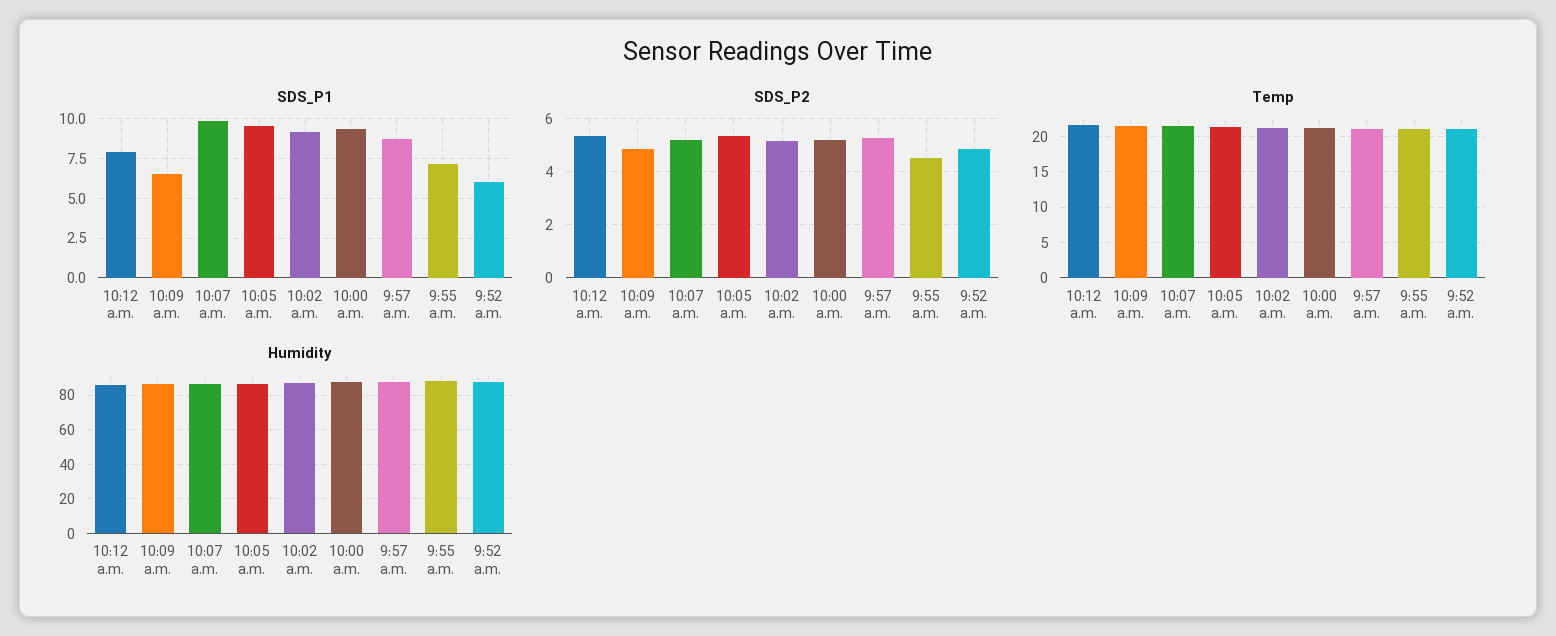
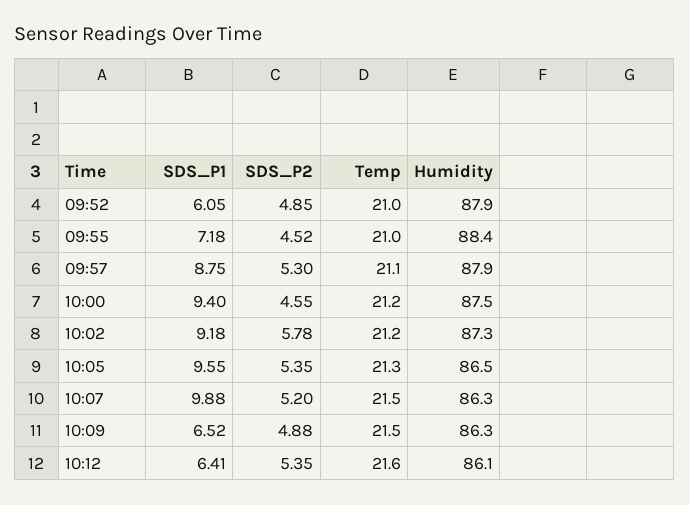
SDS_P1, 10:12 a.m.: 8 -> 6.41
SDS_P2, 10:02 a.m.: 5.25 -> 5.78
SDS_P2, 10:00 a.m.: 5.25 -> 4.55

